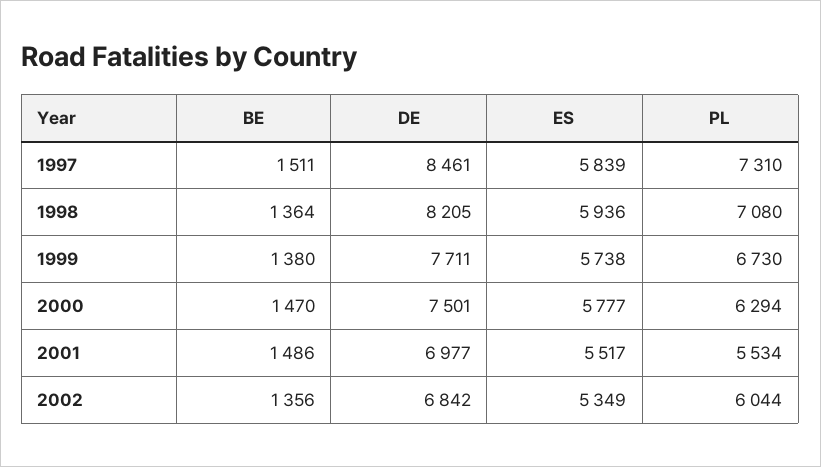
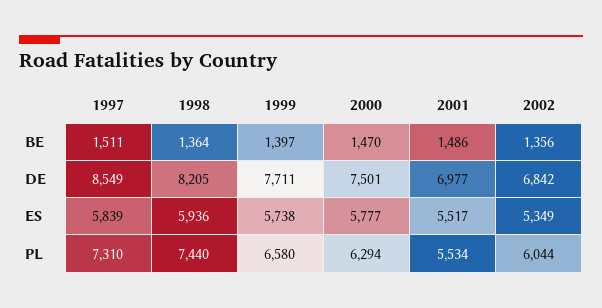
DE, 1997: 8461 -> 8549
PL, 1998: 7080 -> 7440
BE, 1999: 1380 -> 1397
PL, 1999: 6730 -> 6580

